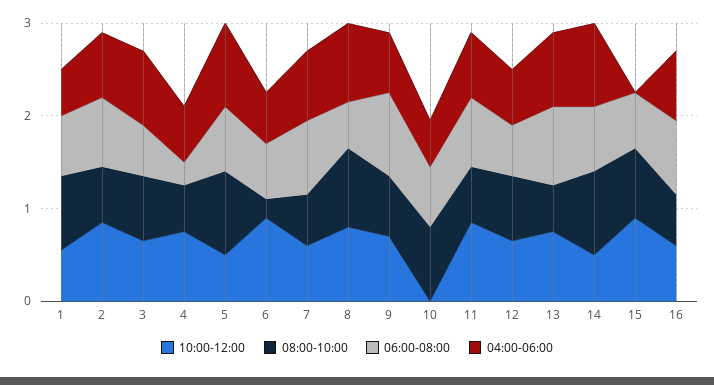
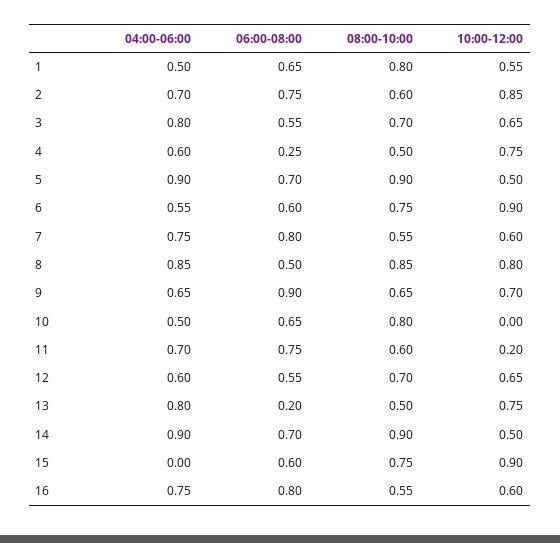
08:00-10:00, 6: 0.2 -> 0.75
10:00-12:00, 11: 0.8 -> 0.2
06:00-08:00, 13: 0.8 -> 0.2

